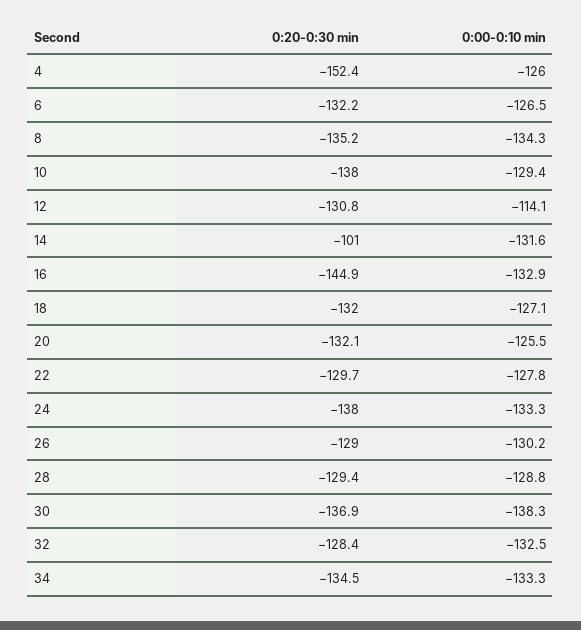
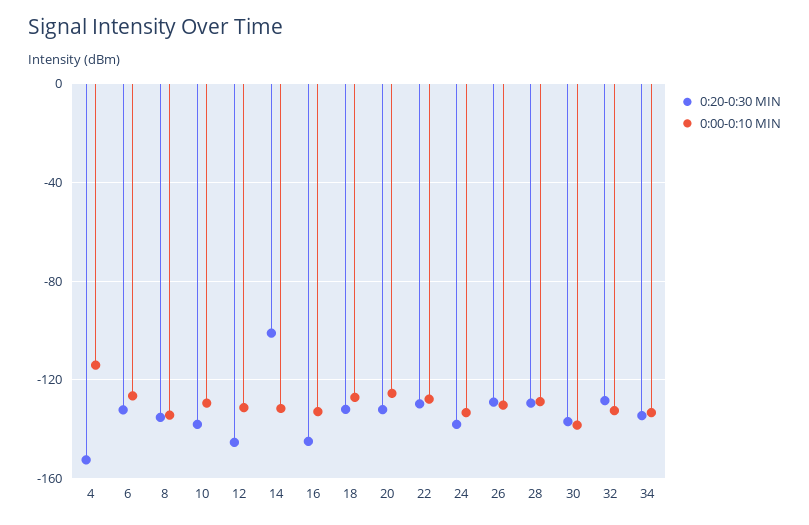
0:00-0:10 min, 4: -126 -> -115
0:20-0:30 min, 12: -130.8 -> -145
0:00-0:10 min, 12: -114.1 -> -130

